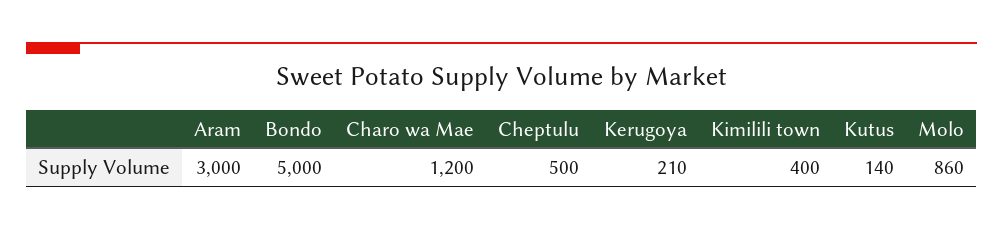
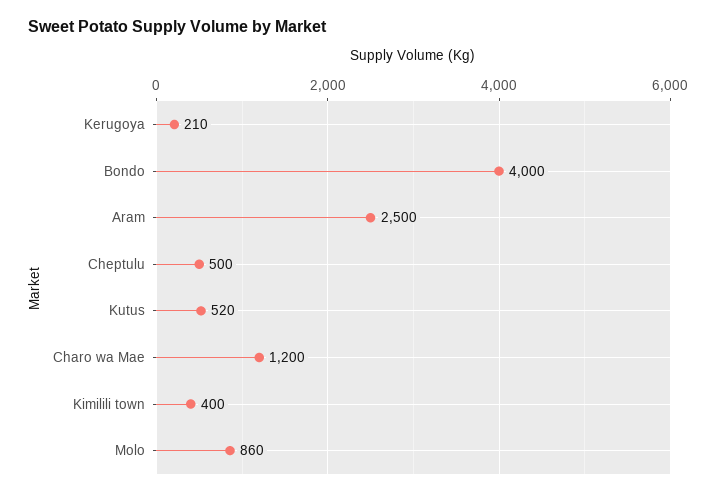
Aram: 3000 -> 2500
Bondo: 5000 -> 4000
Kutus: 140 -> 520

